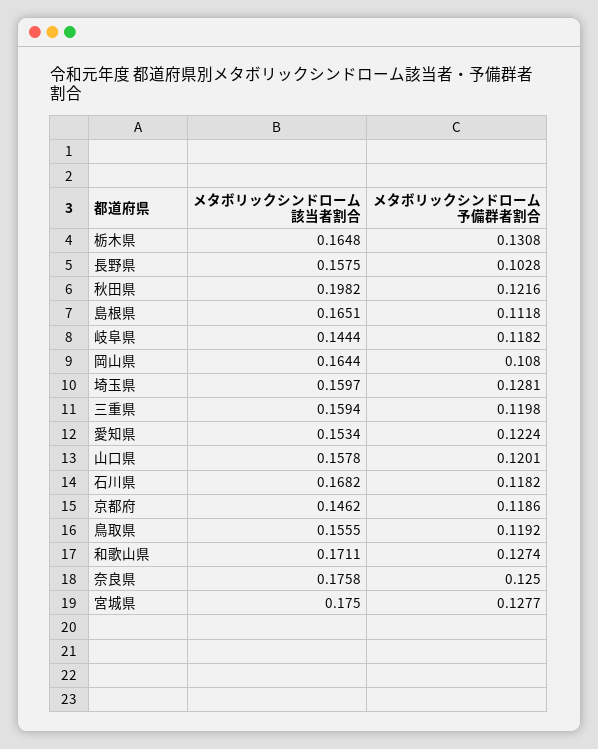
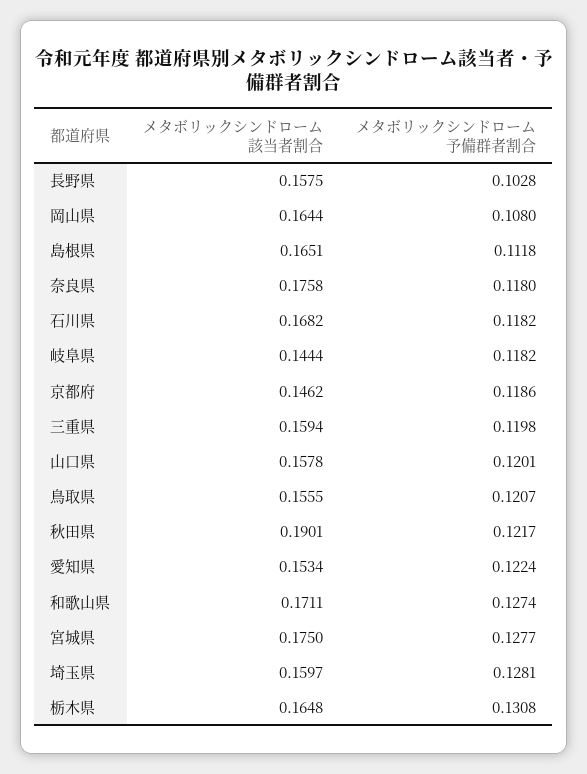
メタボリックシンドローム該当者割合, 秋田県: 0.1982 -> 0.1901
メタボリックシンドローム予備群者割合, 秋田県: 0.1216 -> 0.1217
メタボリックシンドローム予備群者割合, 鳥取県: 0.1192 -> 0.1207
メタボリックシンドローム予備群者割合, 奈良県: 0.125 -> 0.118

